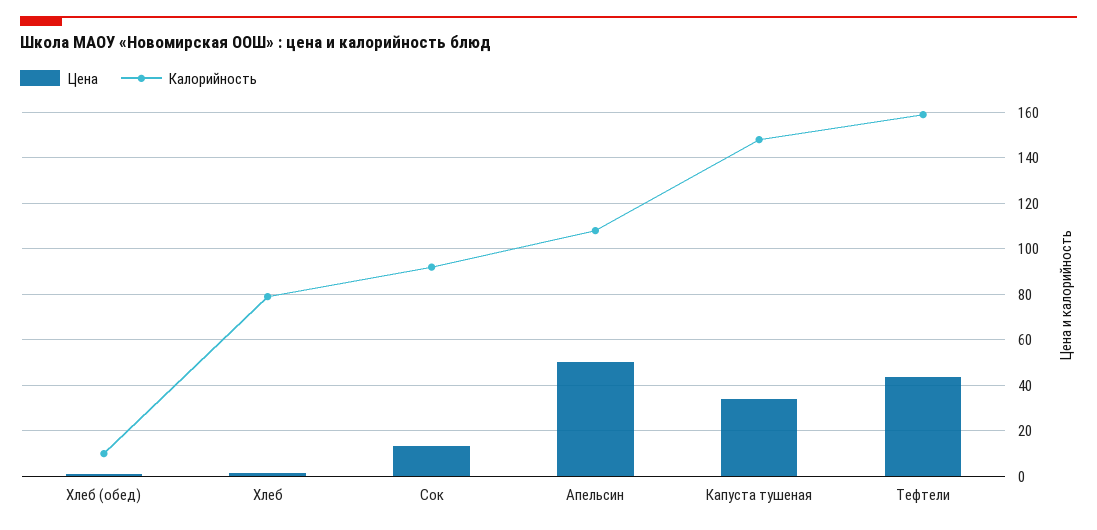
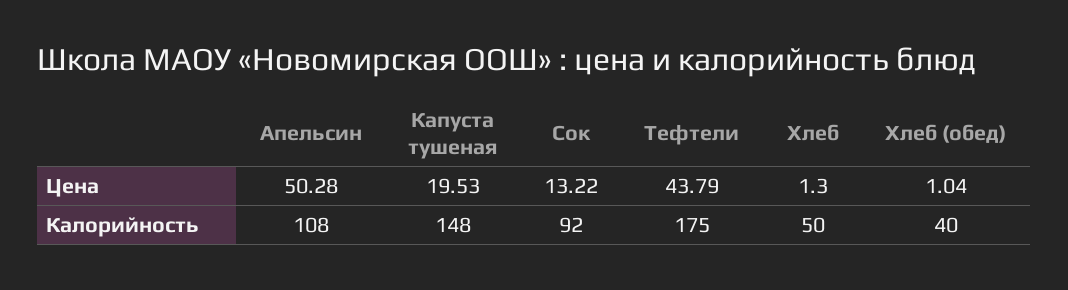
Калорийность, Хлеб (обед): 10 -> 40
Калорийность, Хлеб: 80 -> 50
Цена, Капуста тушеная: 35 -> 19.53
Калорийность, Тефтели: 160 -> 175

